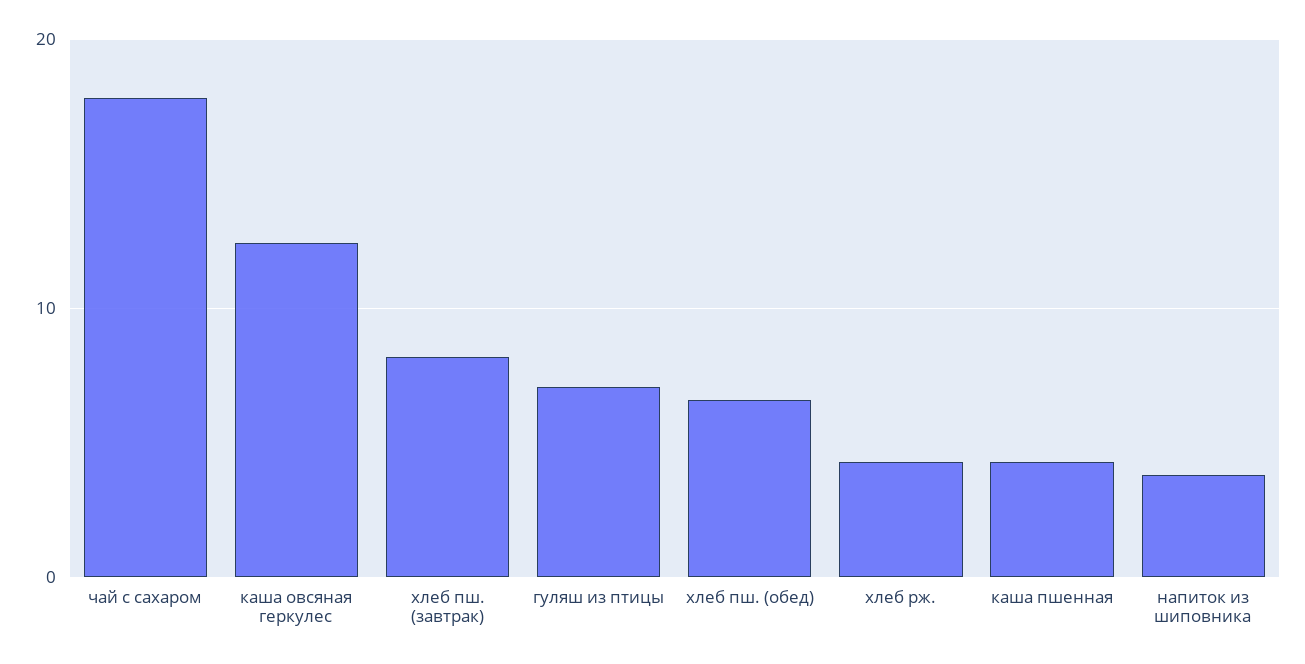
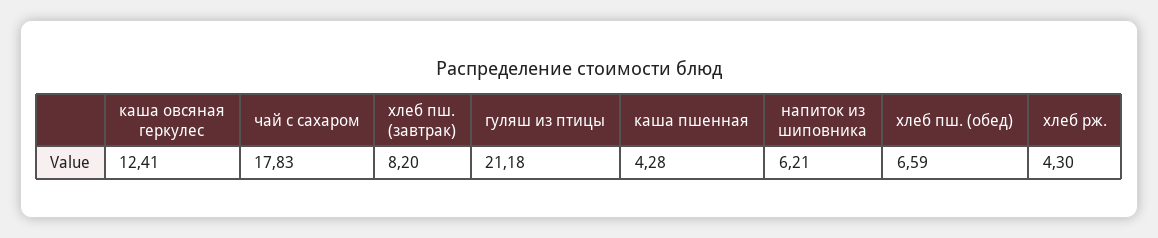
гуляш из птицы: 7 -> 21.18
напиток из шиповника: 4 -> 6.21

